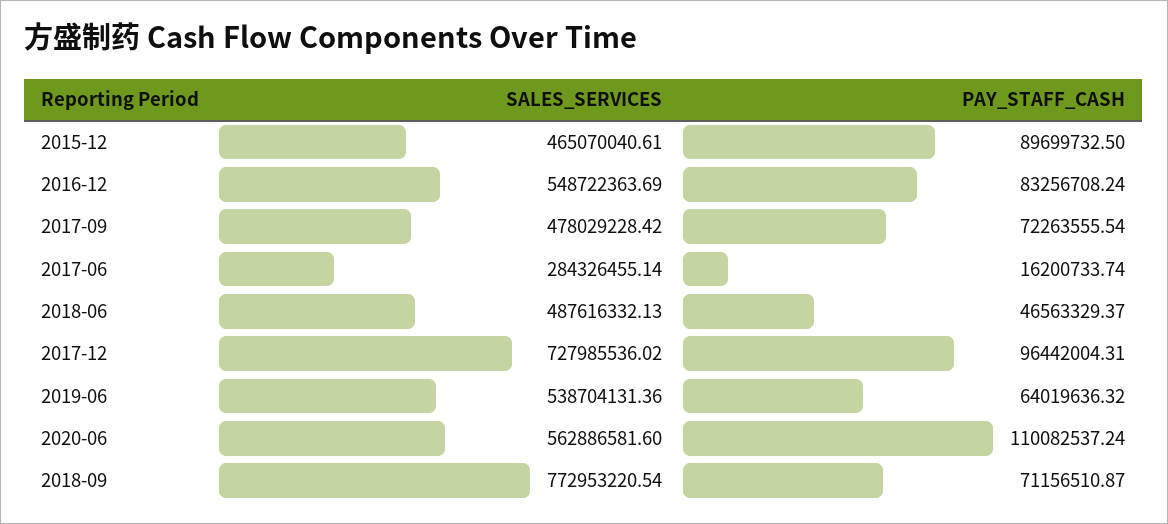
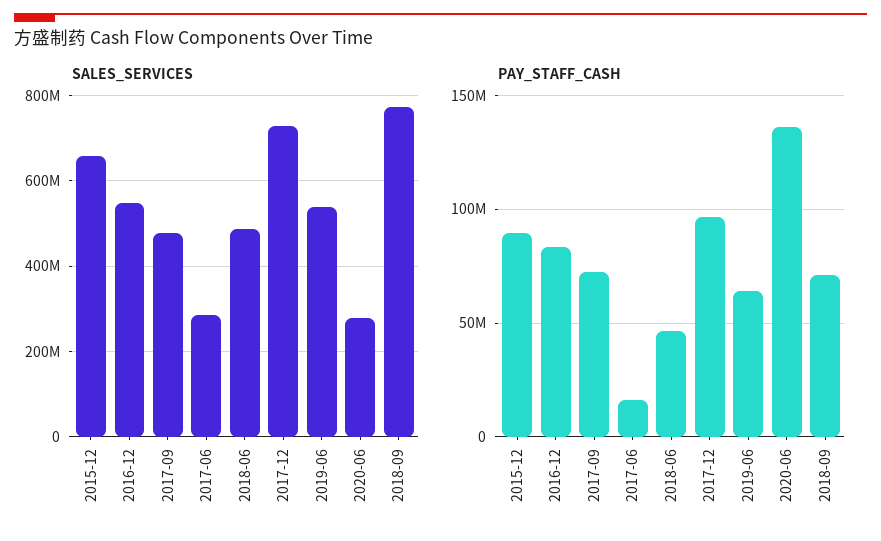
SALES_SERVICES, 2015-12: 465070040.61 -> 660000000
SALES_SERVICES, 2020-06: 562886581.6 -> 280000000
PAY_STAFF_CASH, 2020-06: 110082537.24 -> 135000000

